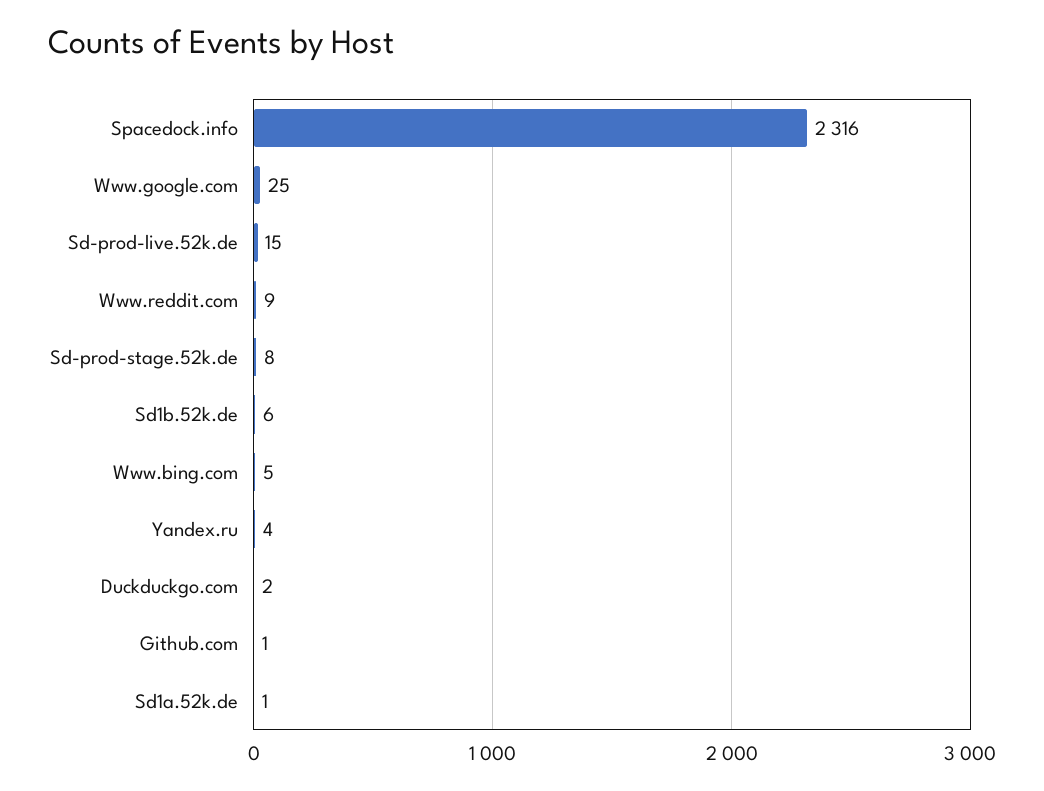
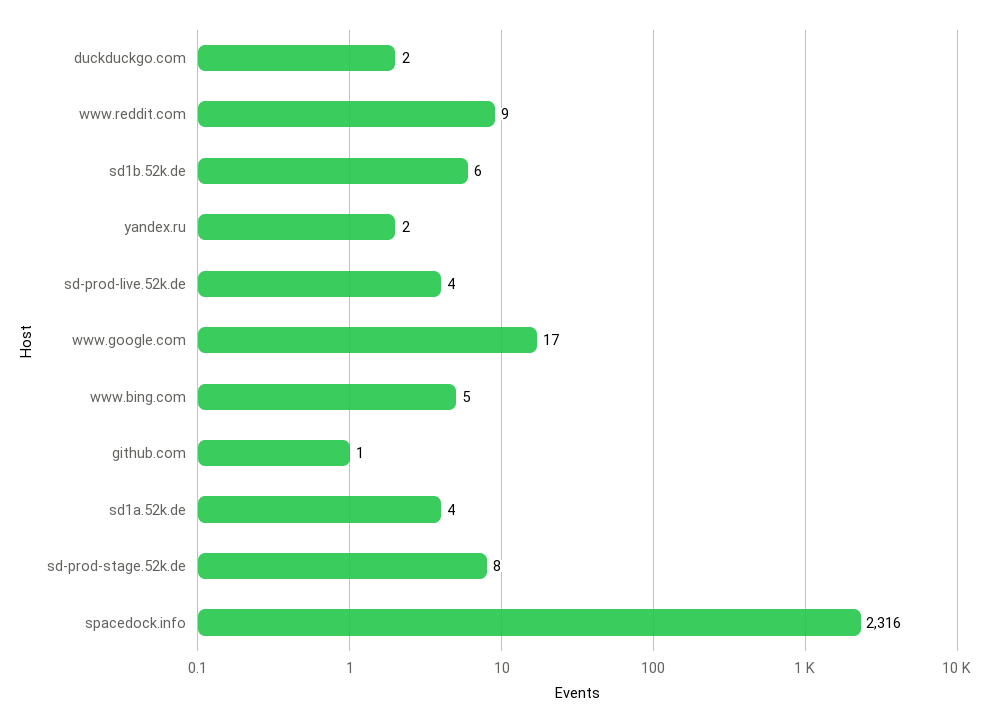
Www.google.com: 25 -> 17
Sd-prod-live.52k.de: 15 -> 4
Yandex.ru: 4 -> 2
Sd1a.52k.de: 1 -> 4

